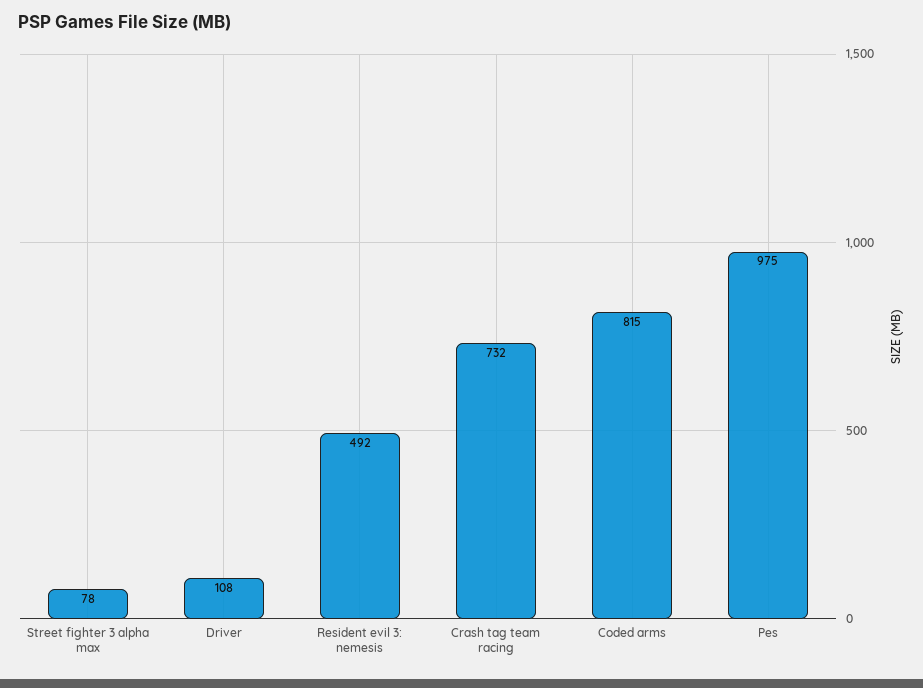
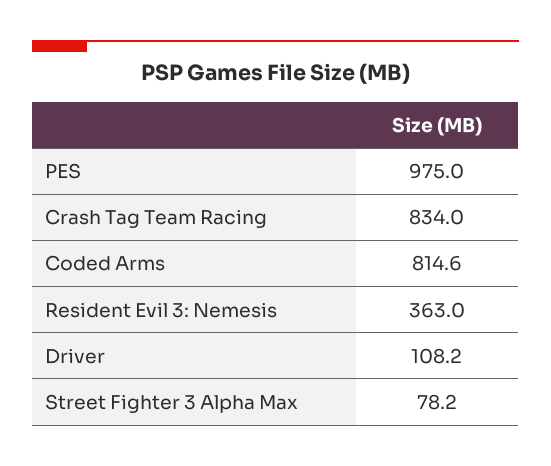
Resident evil 3: nemesis: 492 -> 363
Crash tag team racing: 732 -> 834

